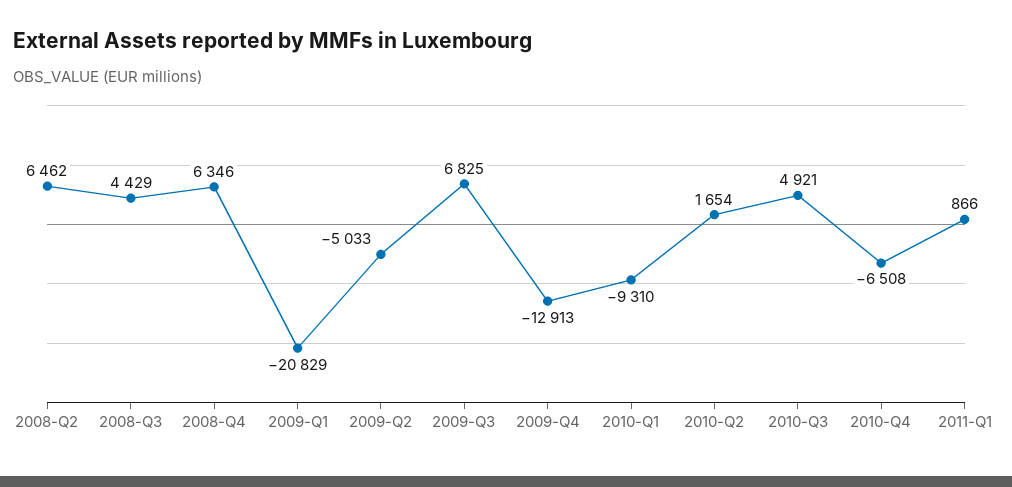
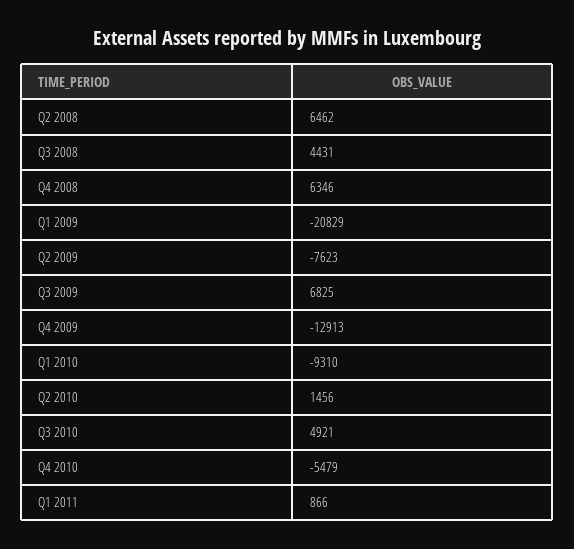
2008-Q3: 4429 -> 4431
2009-Q2: -5033 -> -7623
2010-Q2: 1654 -> 1456
2010-Q4: -6508 -> -5479

